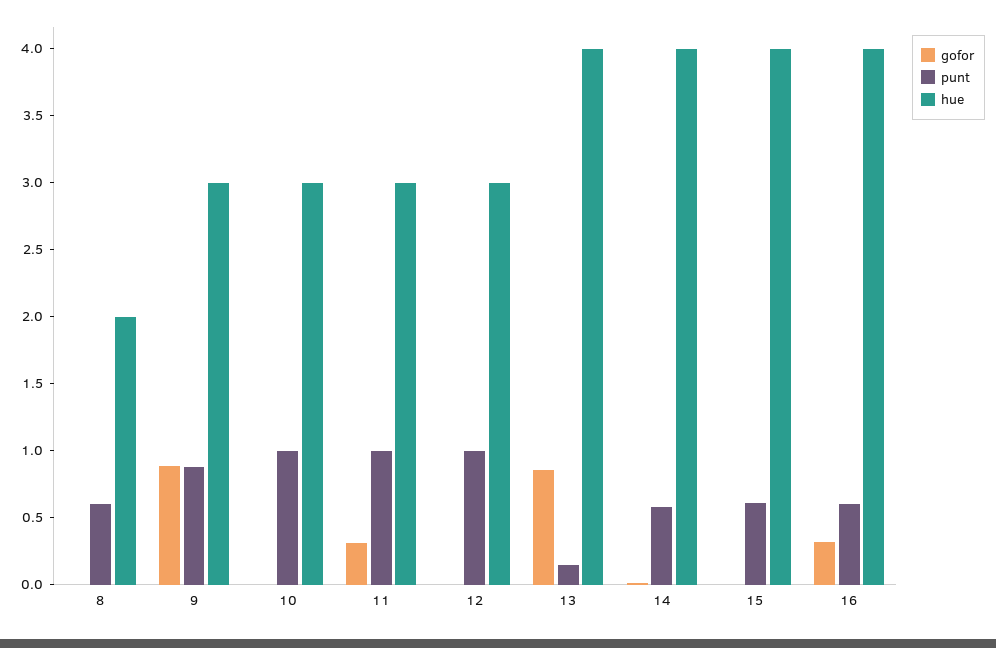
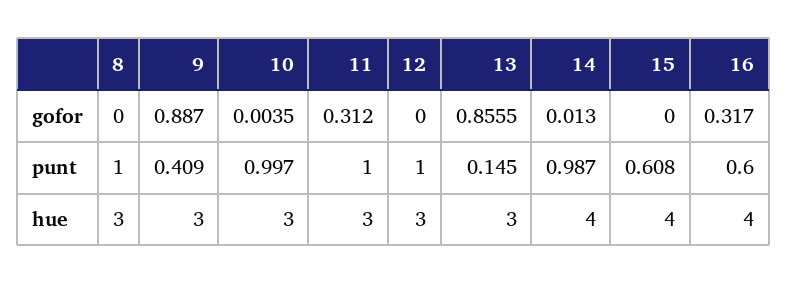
punt, 8: 0.6 -> 1
hue, 8: 2 -> 3
punt, 9: 0.9 -> 0.409
hue, 13: 4 -> 3
punt, 14: 0.6 -> 0.987

